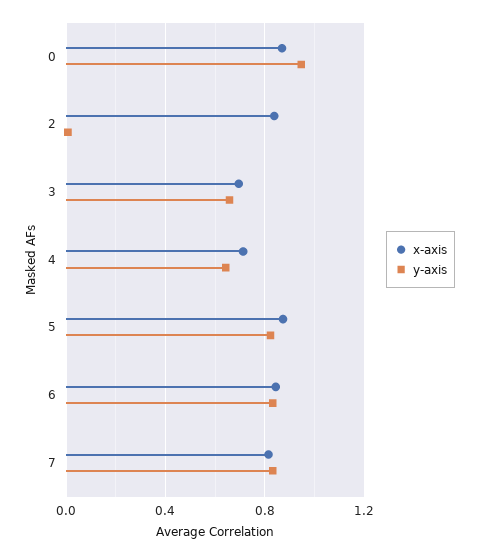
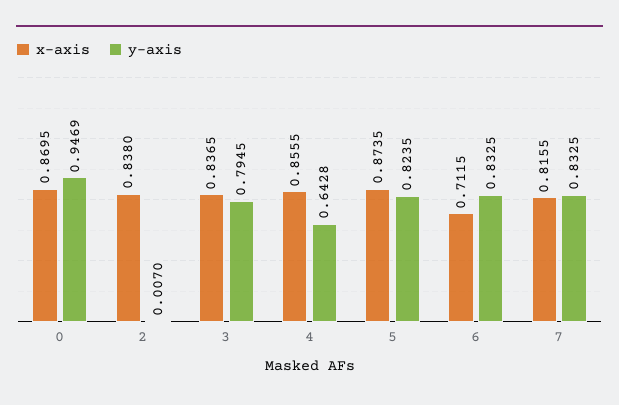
x-axis, 3: 0.7 -> 0.8365
y-axis, 3: 0.65 -> 0.7945
x-axis, 4: 0.7 -> 0.8555
x-axis, 6: 0.85 -> 0.7115

